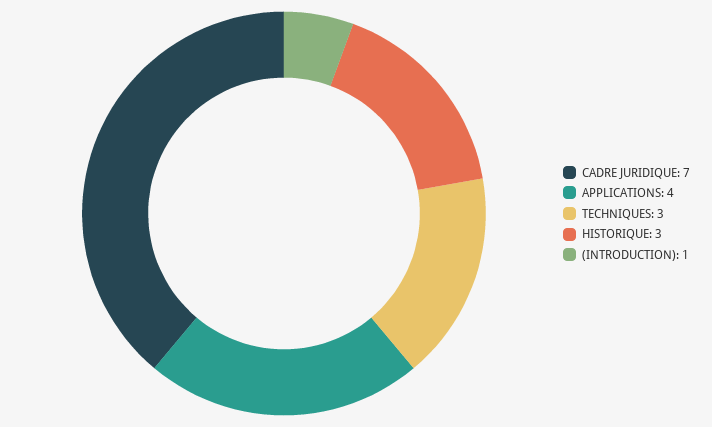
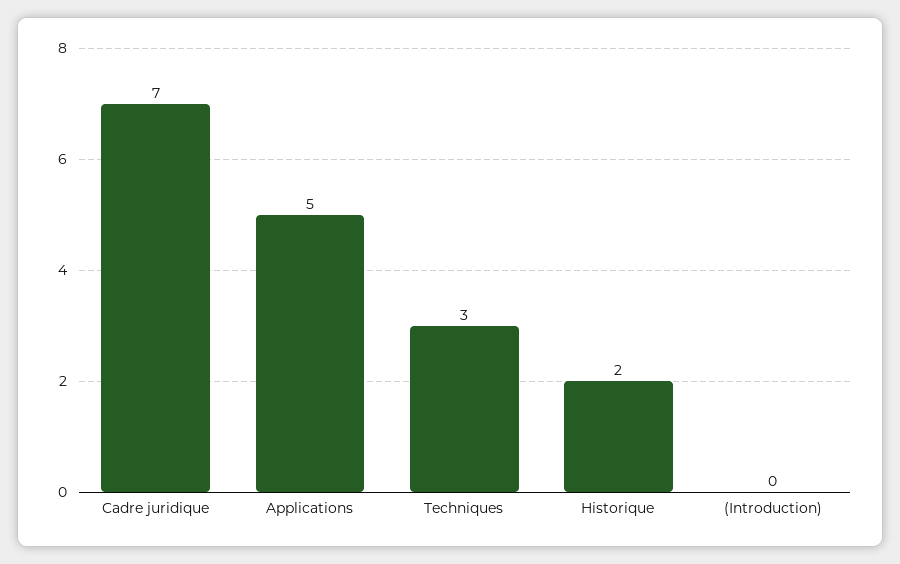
APPLICATIONS: 4 -> 5
HISTORIQUE: 3 -> 2
(INTRODUCTION): 1 -> 0

